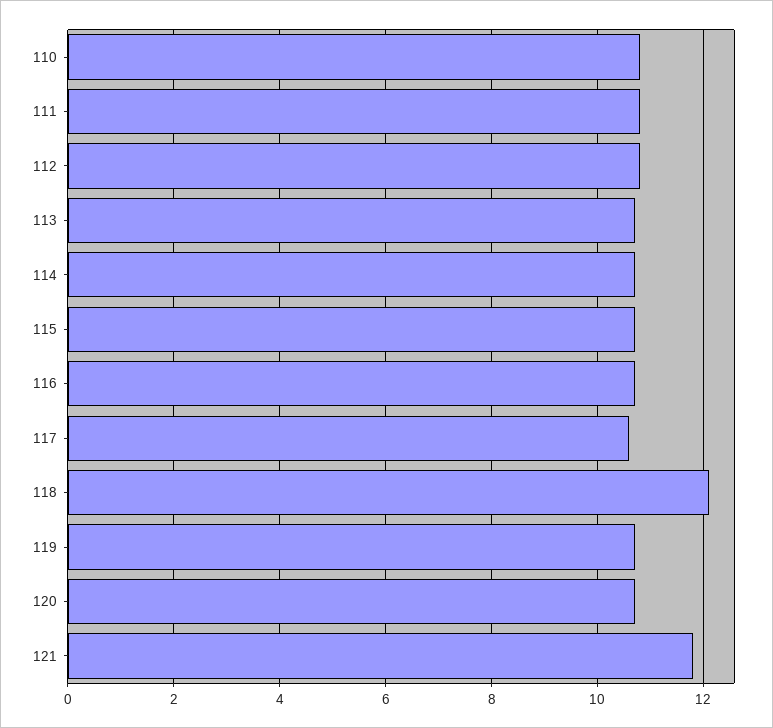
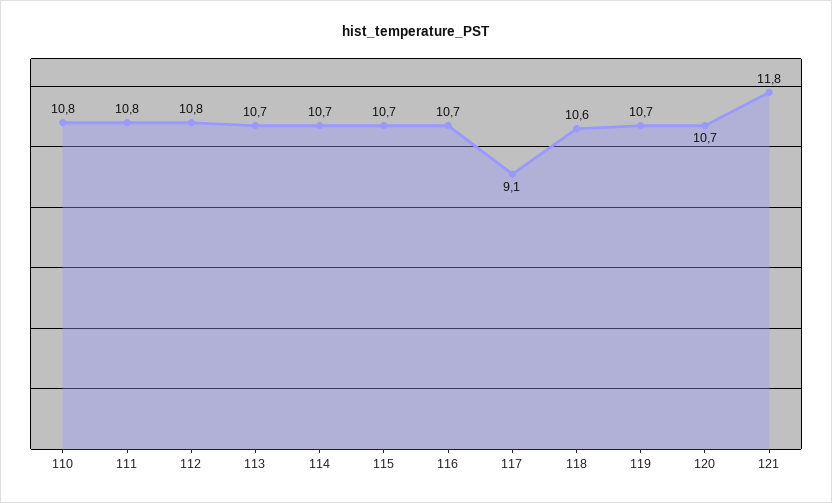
117: 10.5 -> 9.1
118: 12 -> 10.6

